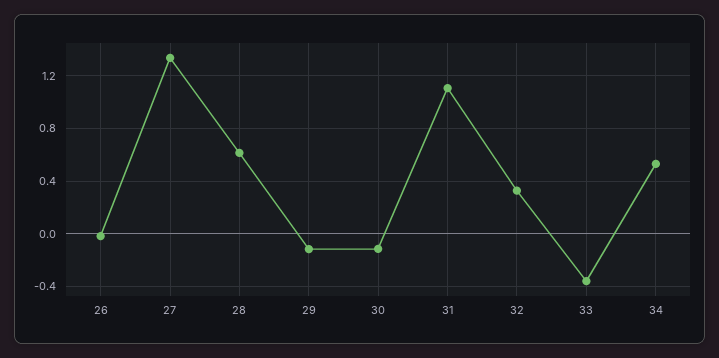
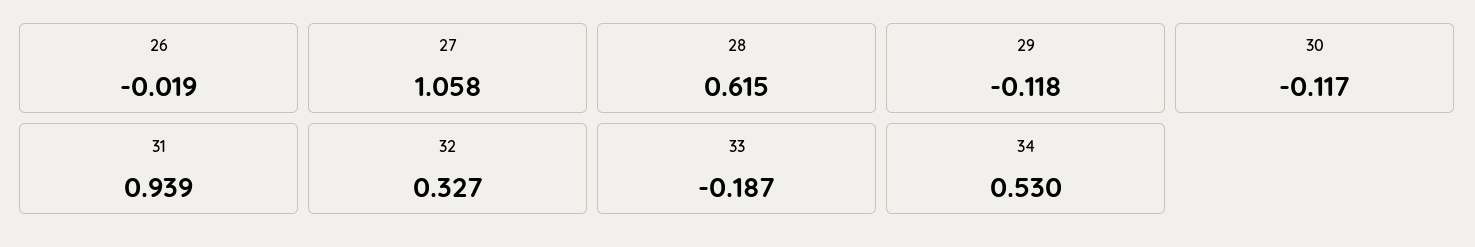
27: 1.35 -> 1.058
31: 1.1 -> 0.939
33: -0.35 -> -0.187

